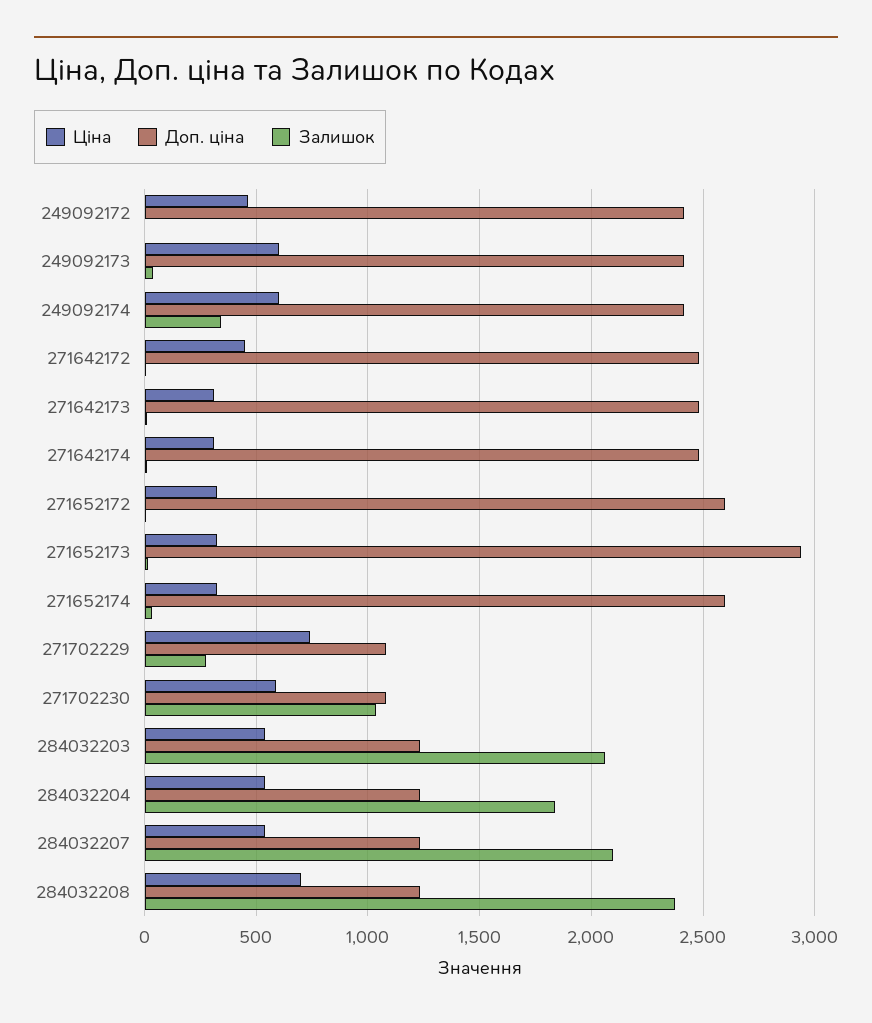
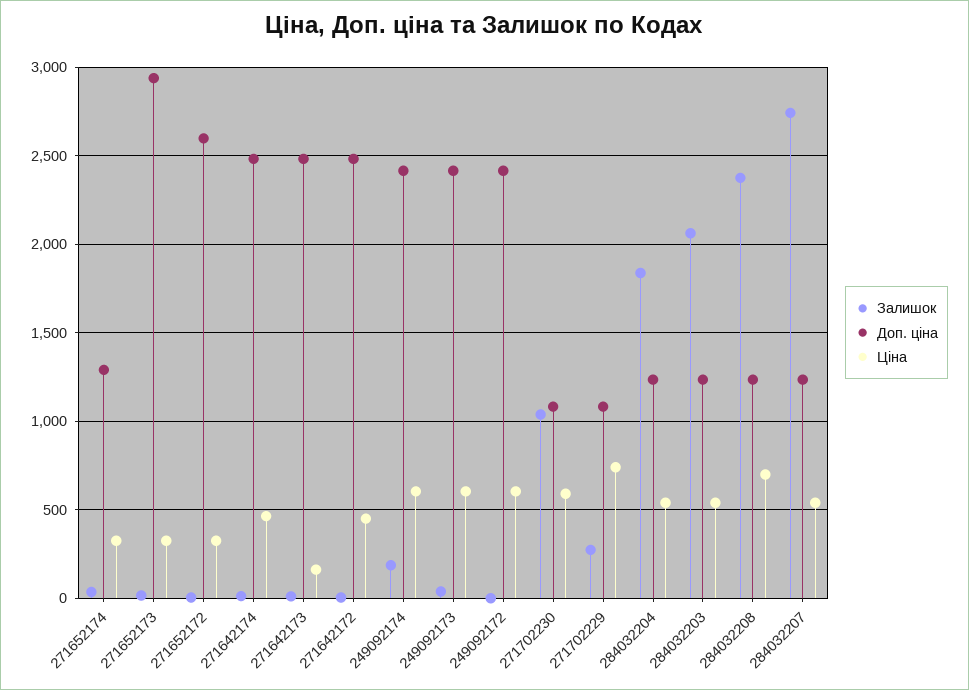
Ціна, 249092172: 450 -> 600
Залишок, 249092174: 350 -> 200
Ціна, 271642173: 300 -> 150
Ціна, 271642174: 300 -> 450
Доп. ціна, 271652174: 2600 -> 1300
Залишок, 284032207: 2100 -> 2750

